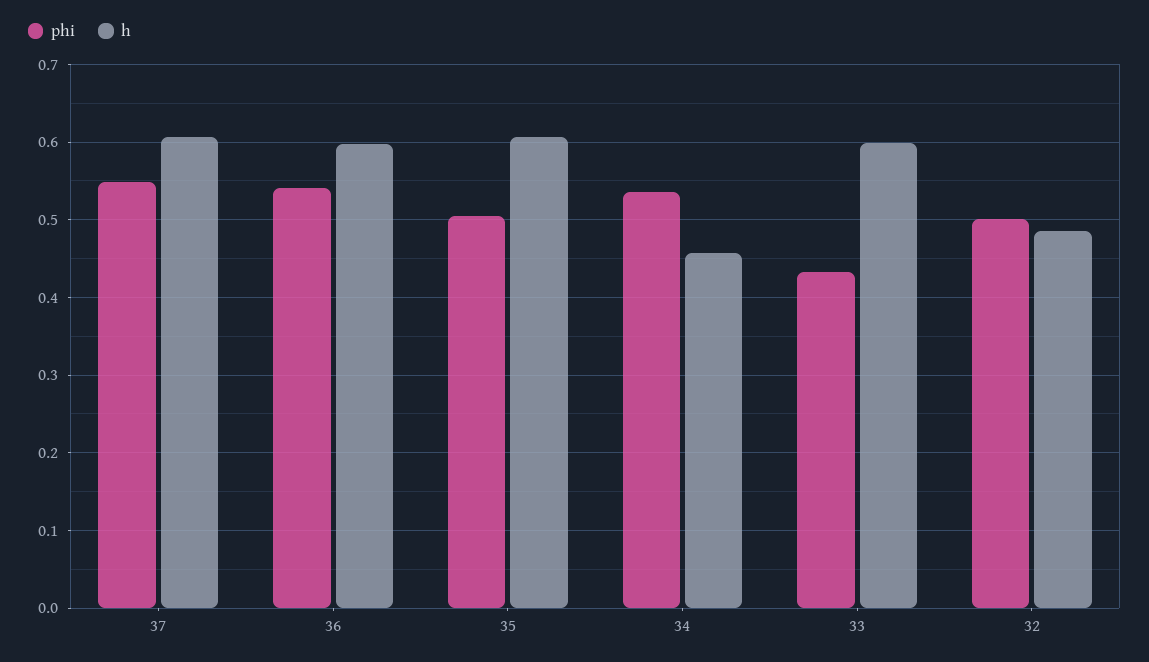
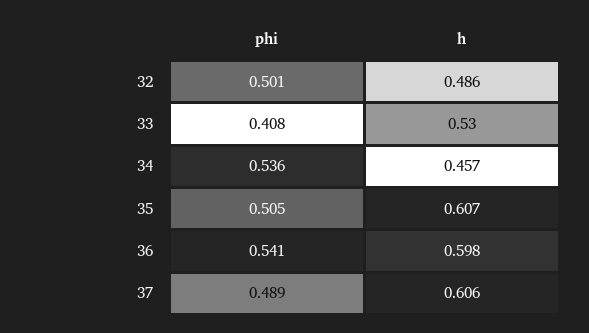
phi, 37: 0.55 -> 0.489
phi, 33: 0.43 -> 0.408
h, 33: 0.6 -> 0.53

